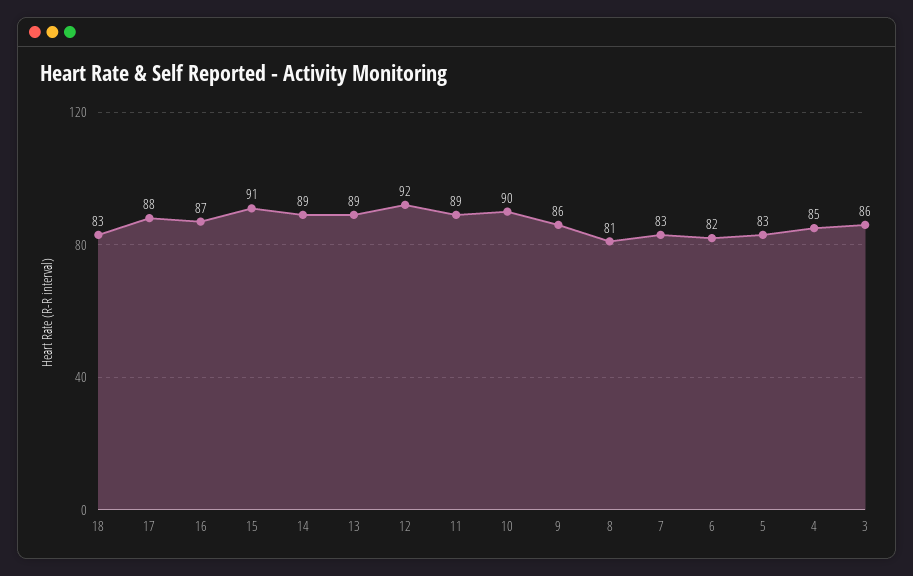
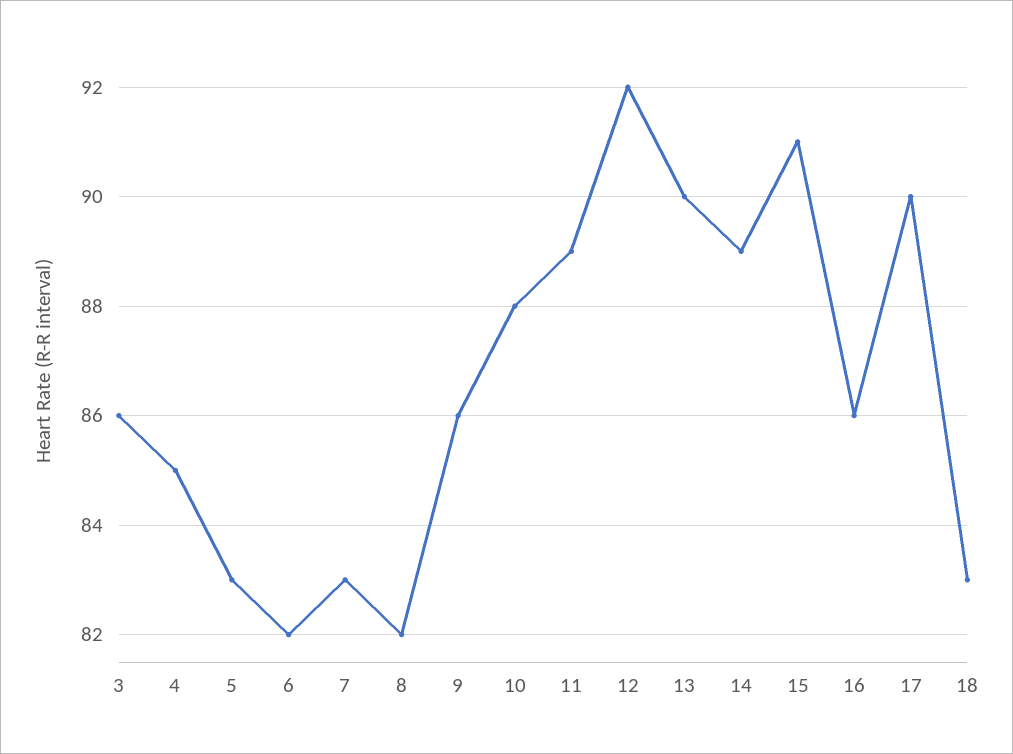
17: 88 -> 90
16: 87 -> 86
13: 89 -> 90
10: 90 -> 88
8: 81 -> 82

